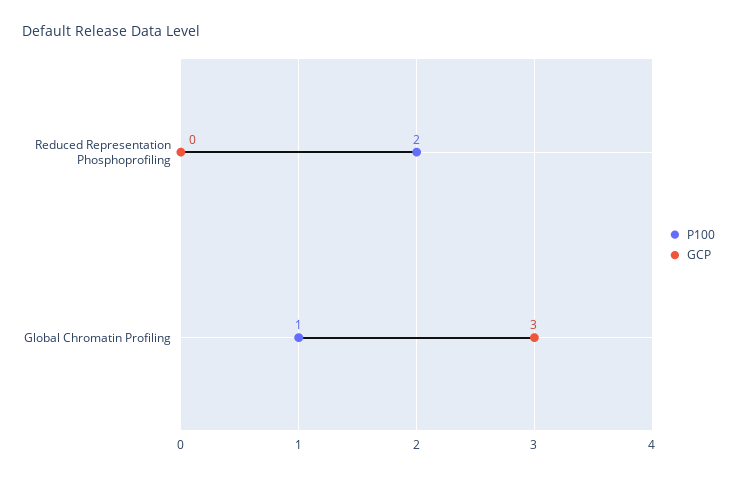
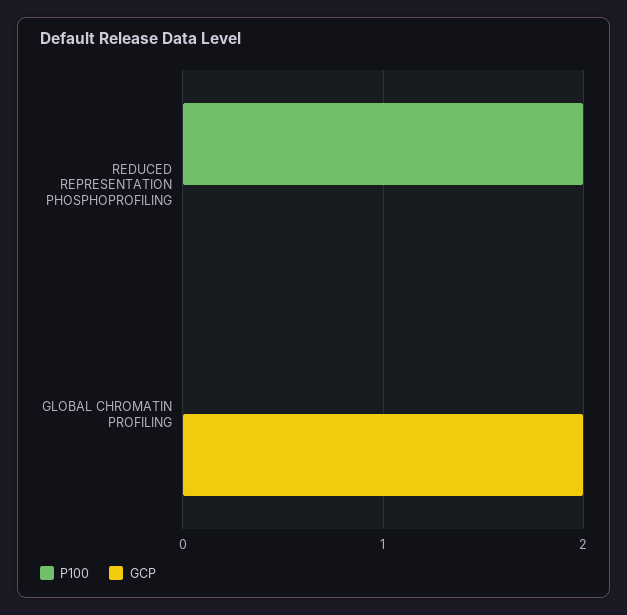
P100, Global Chromatin Profiling: 1 -> 0
GCP, Global Chromatin Profiling: 3 -> 2

